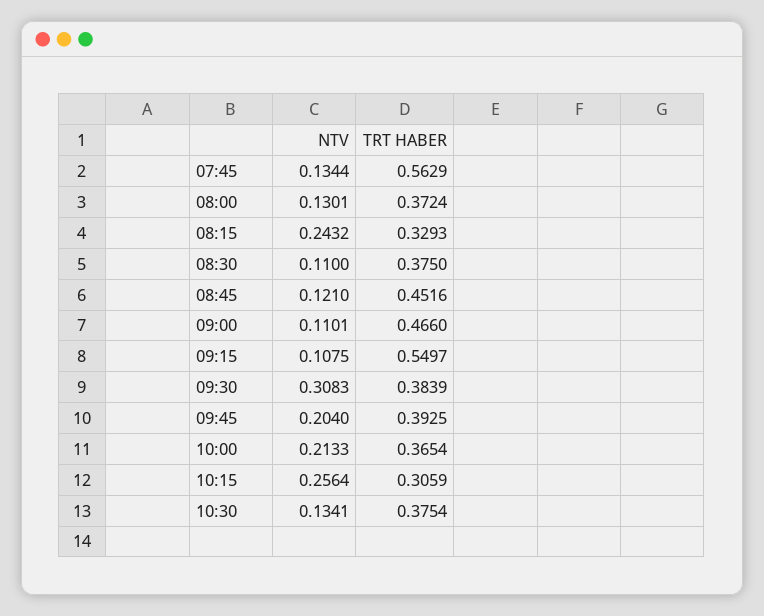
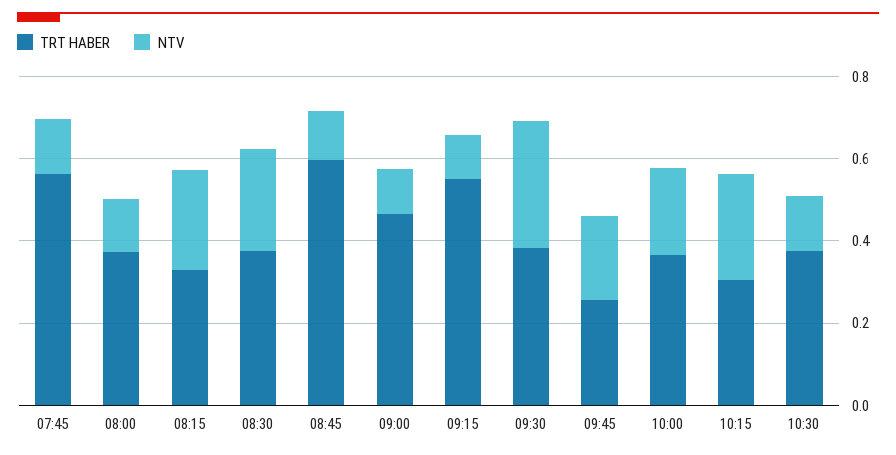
NTV, 08:30: 0.11 -> 0.25
TRT HABER, 08:45: 0.4516 -> 0.6
TRT HABER, 09:45: 0.3925 -> 0.25

